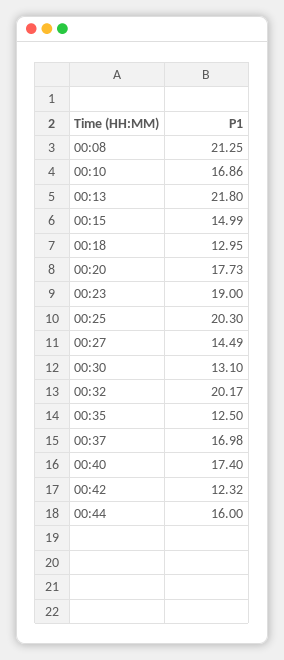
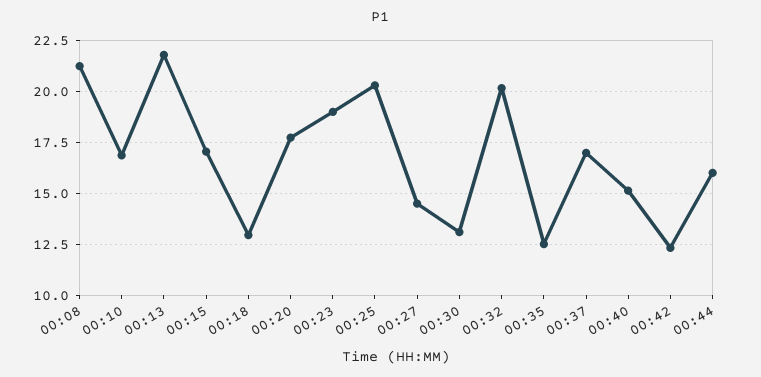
00:15: 14.99 -> 17
00:40: 17.4 -> 15

